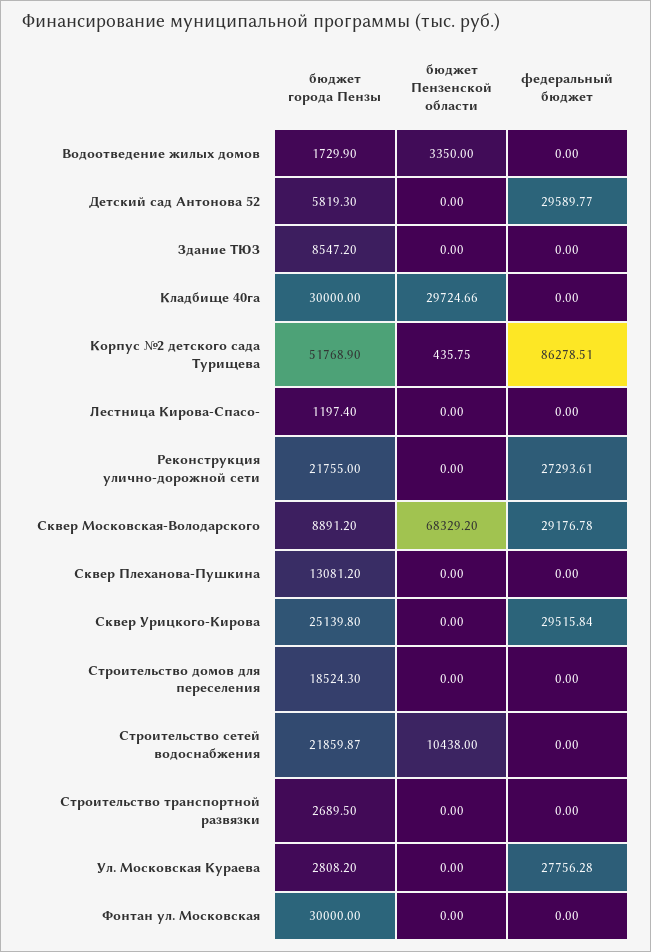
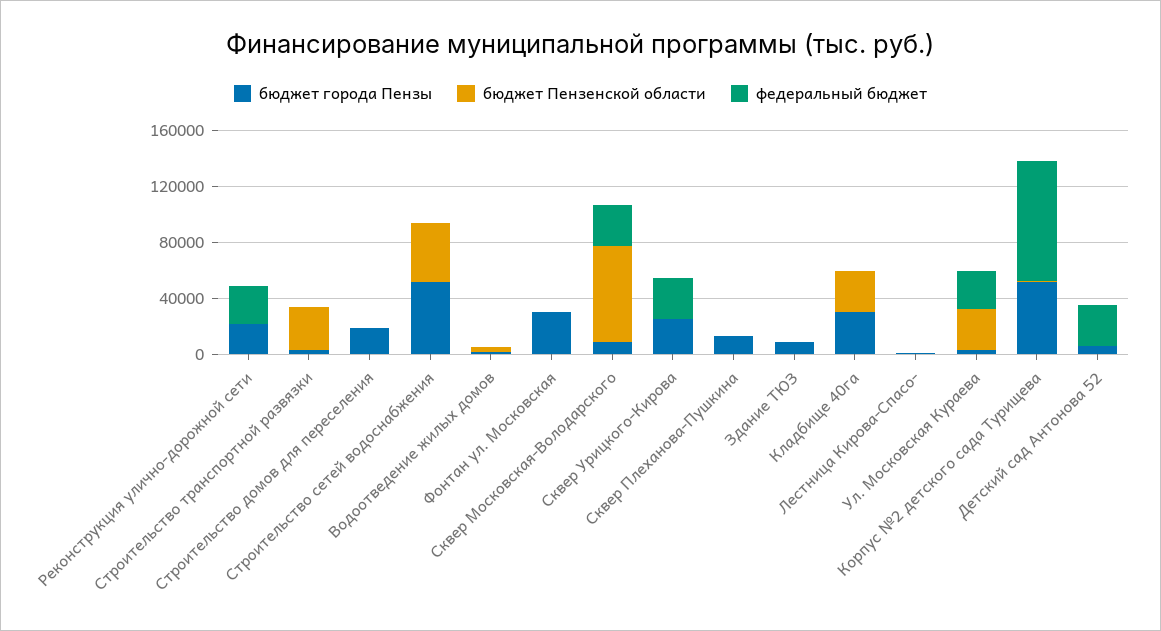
бюджет города Пензы, Строительство сетей водоснабжения: 21859.87 -> 50000
бюджет Пензенской области, Строительство сетей водоснабжения: 10438 -> 40000
бюджет Пензенской области, Строительство транспортной развязки: 0 -> 30000
бюджет Пензенской области, Ул. Московская Кураева: 0 -> 30000

